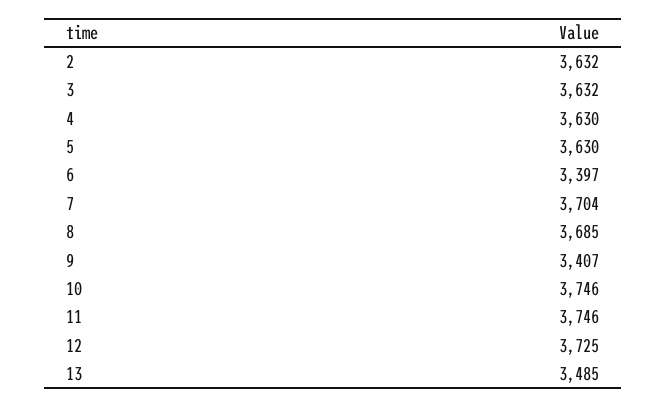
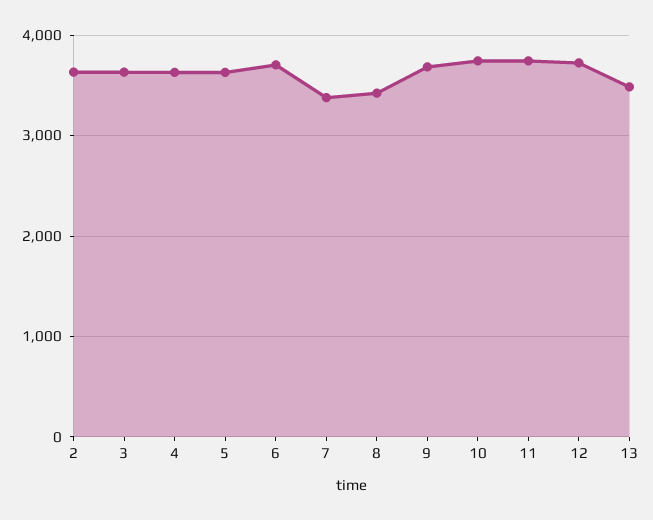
6: 3397 -> 3700
7: 3704 -> 3400
8: 3685 -> 3400
9: 3407 -> 3700

